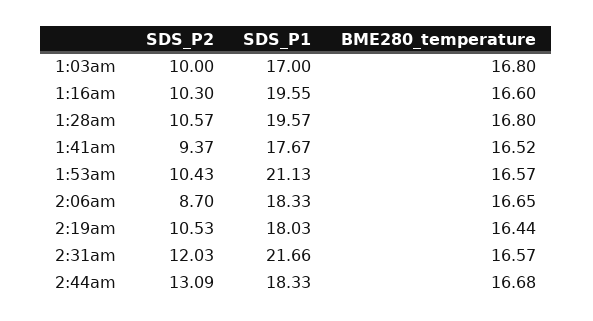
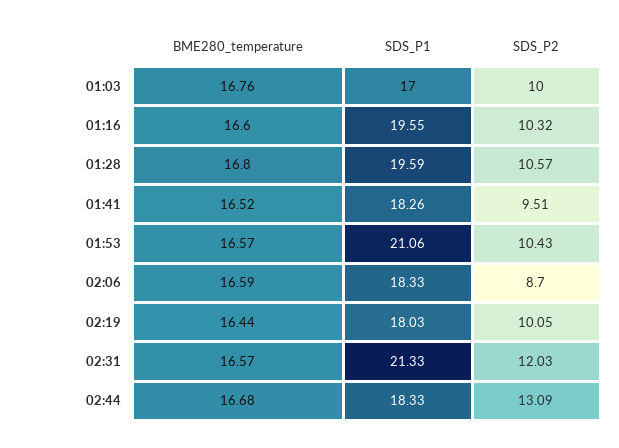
BME280_temperature, 1:03am: 16.8 -> 16.76
SDS_P2, 1:16am: 10.3 -> 10.32
SDS_P1, 1:28am: 19.57 -> 19.59
SDS_P2, 1:41am: 9.37 -> 9.51
SDS_P1, 1:41am: 17.67 -> 18.26
SDS_P1, 1:53am: 21.13 -> 21.06
BME280_temperature, 2:06am: 16.65 -> 16.59
SDS_P2, 2:19am: 10.53 -> 10.05
SDS_P1, 2:31am: 21.66 -> 21.33

